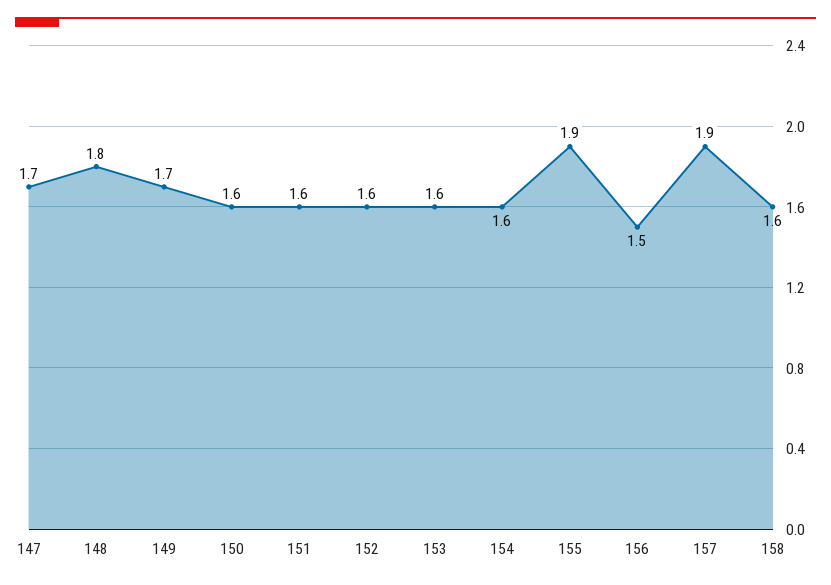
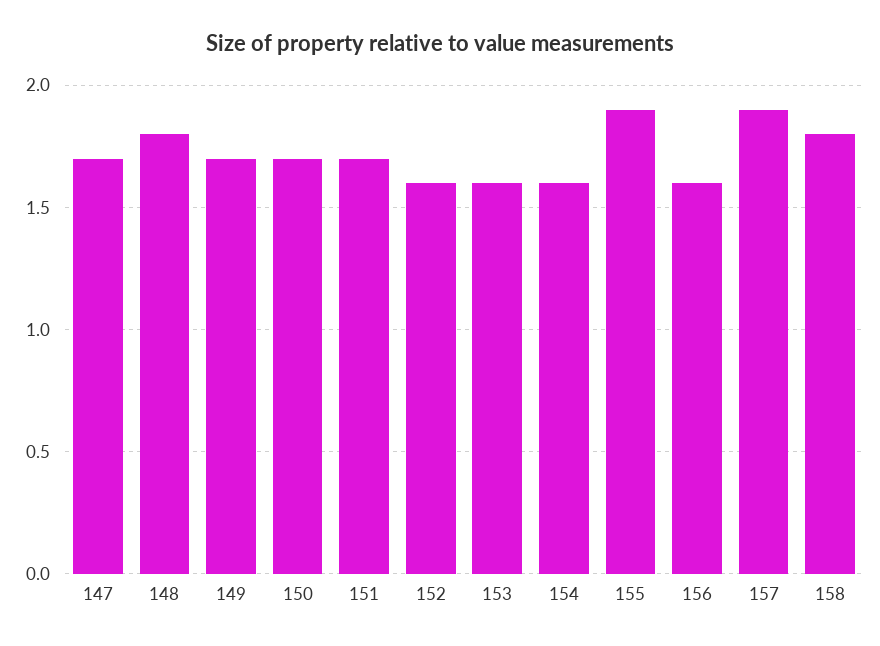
150: 1.6 -> 1.7
151: 1.6 -> 1.7
156: 1.5 -> 1.6
158: 1.6 -> 1.8

